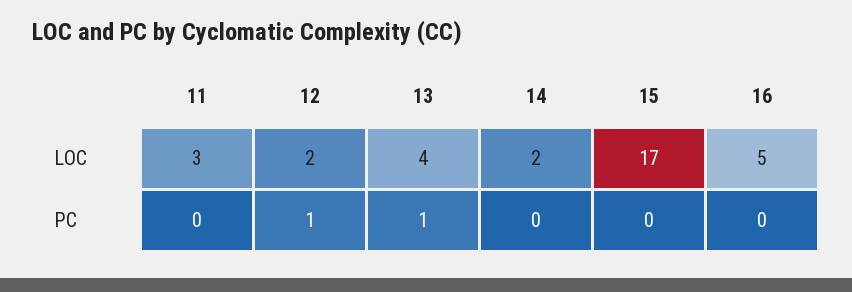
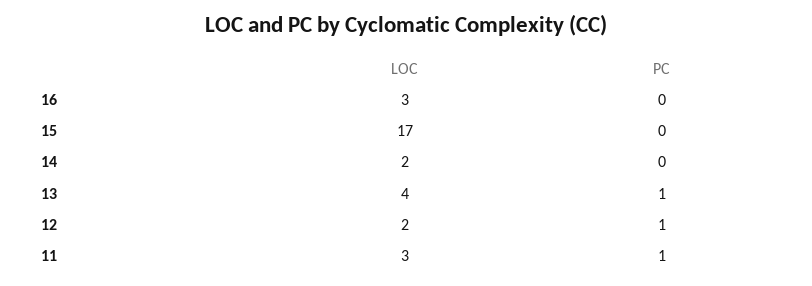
16, LOC: 5 -> 3
11, PC: 0 -> 1

